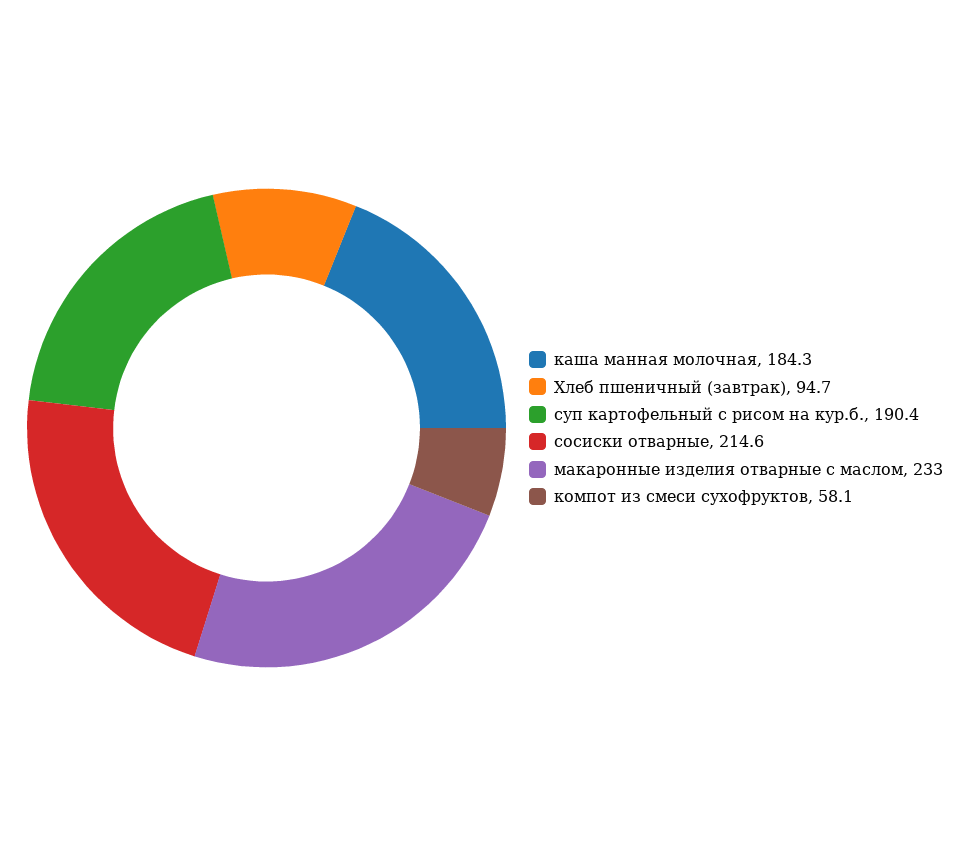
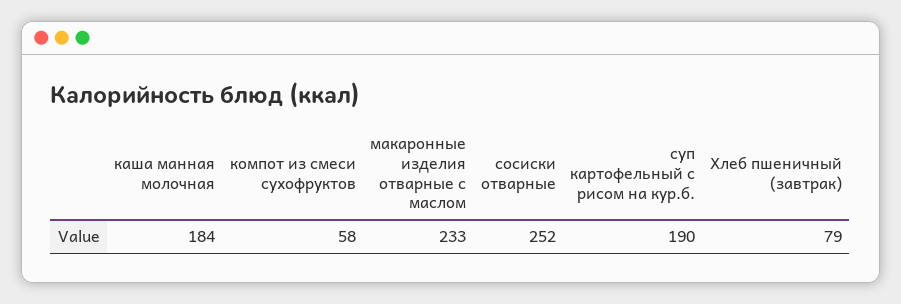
Хлеб пшеничный (завтрак): 94.7 -> 79
сосиски отварные: 214.6 -> 252

